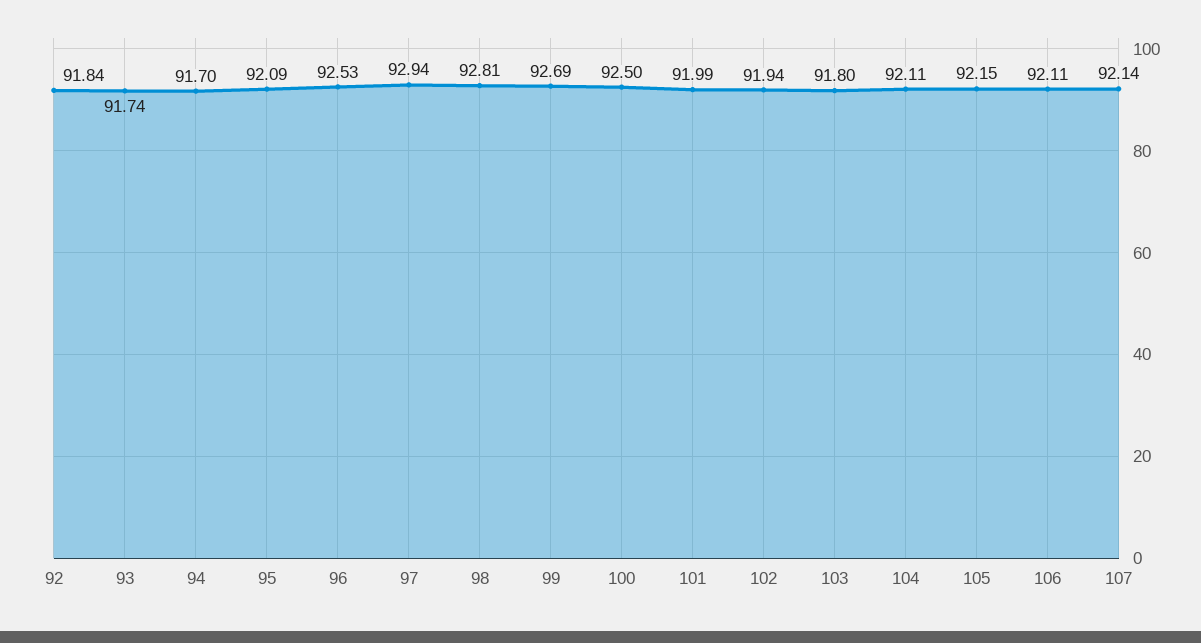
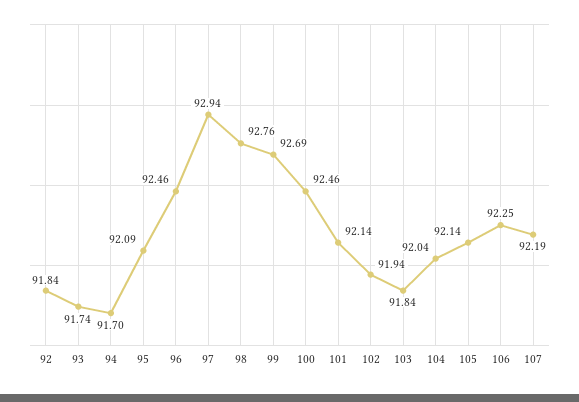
96: 92.53 -> 92.46
98: 92.81 -> 92.76
100: 92.5 -> 92.46
101: 91.99 -> 92.14
103: 91.8 -> 91.84
104: 92.11 -> 92.04
105: 92.15 -> 92.14
106: 92.11 -> 92.25
107: 92.14 -> 92.19

